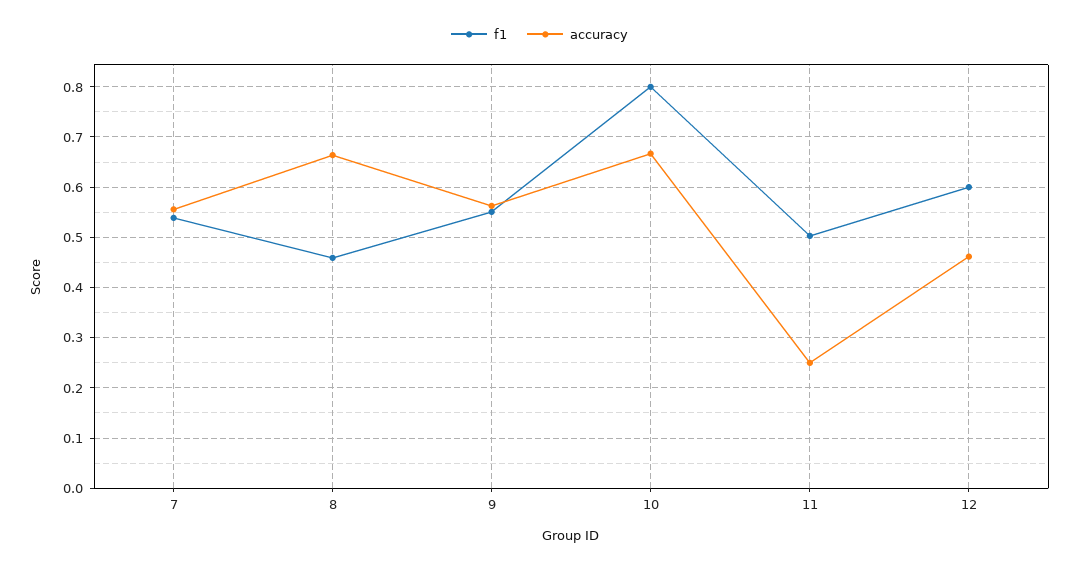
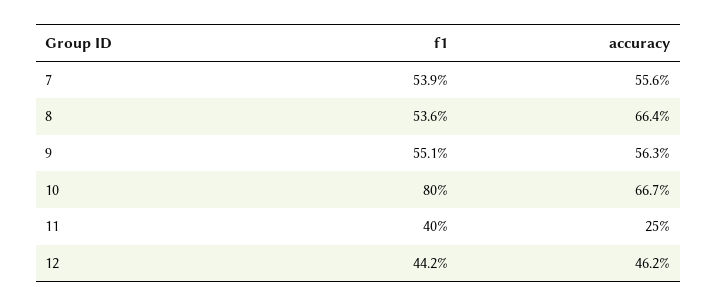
f1, 8: 0.46 -> 0.536
f1, 11: 0.5 -> 0.4
f1, 12: 0.6 -> 0.442

